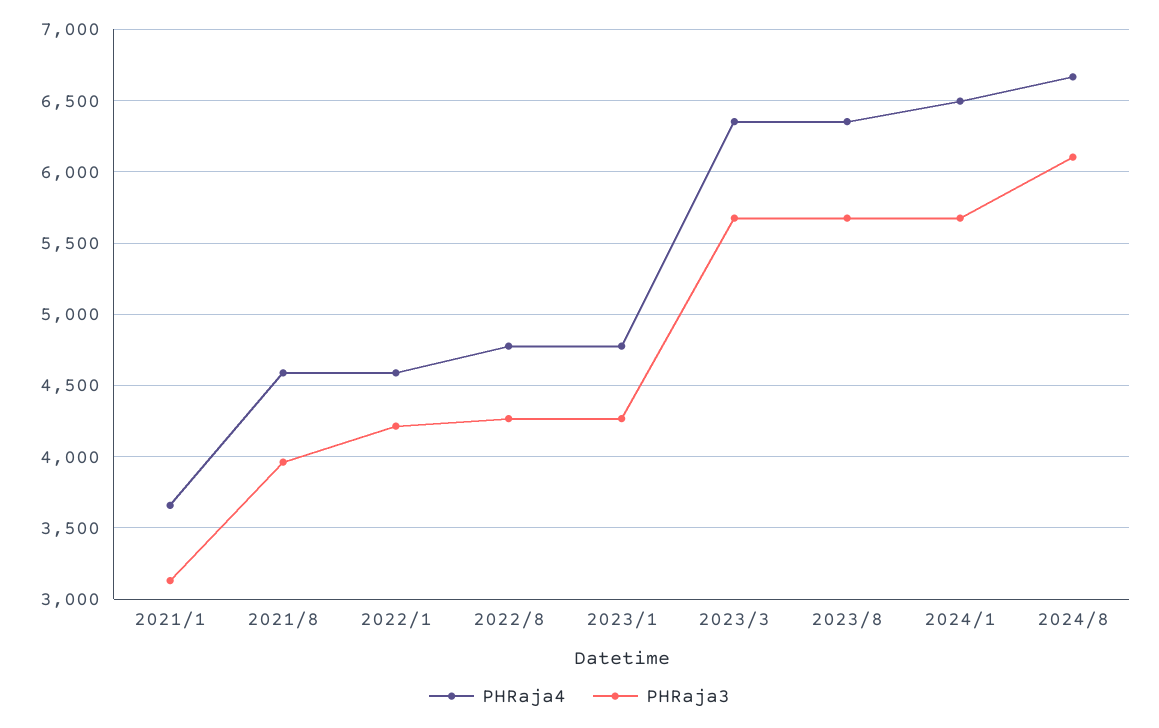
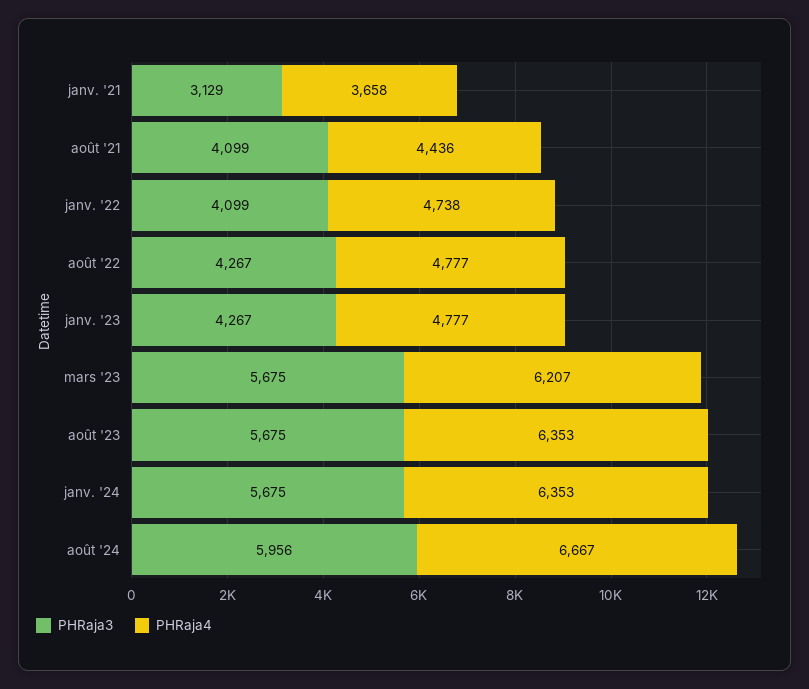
PHRaja4, 2021/8: 4600 -> 4436
PHRaja3, 2021/8: 3950 -> 4099
PHRaja4, 2022/1: 4600 -> 4738
PHRaja3, 2022/1: 4200 -> 4099
PHRaja4, 2023/3: 6350 -> 6207
PHRaja4, 2024/1: 6500 -> 6353
PHRaja3, 2024/8: 6100 -> 5956

